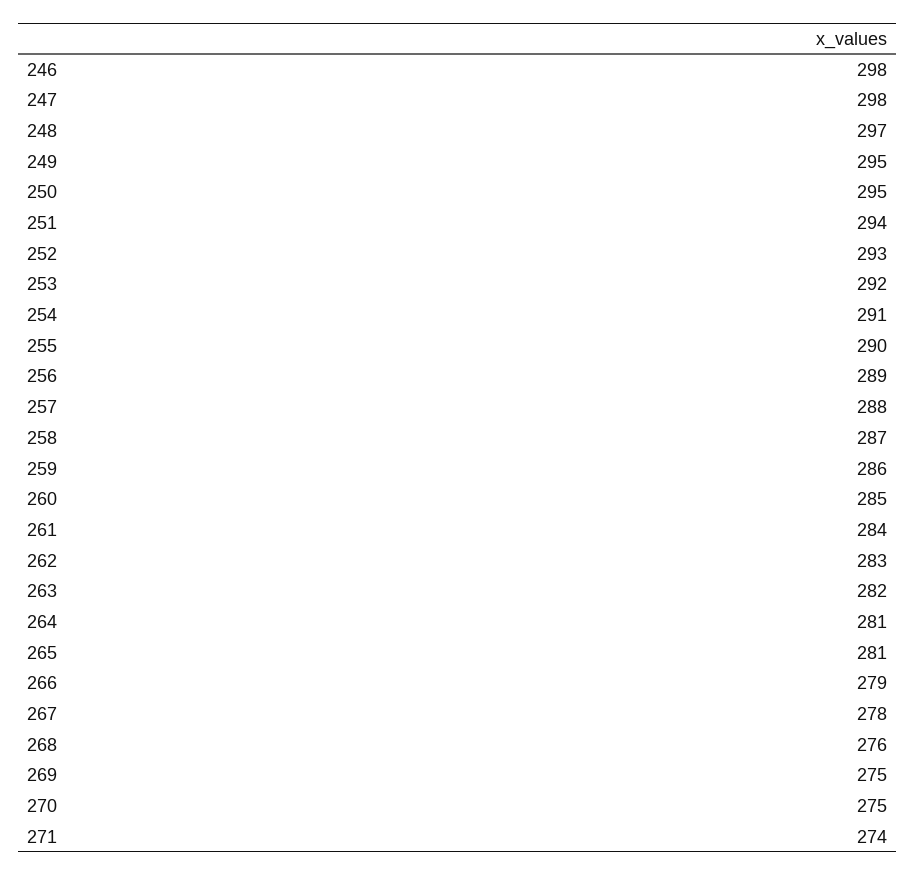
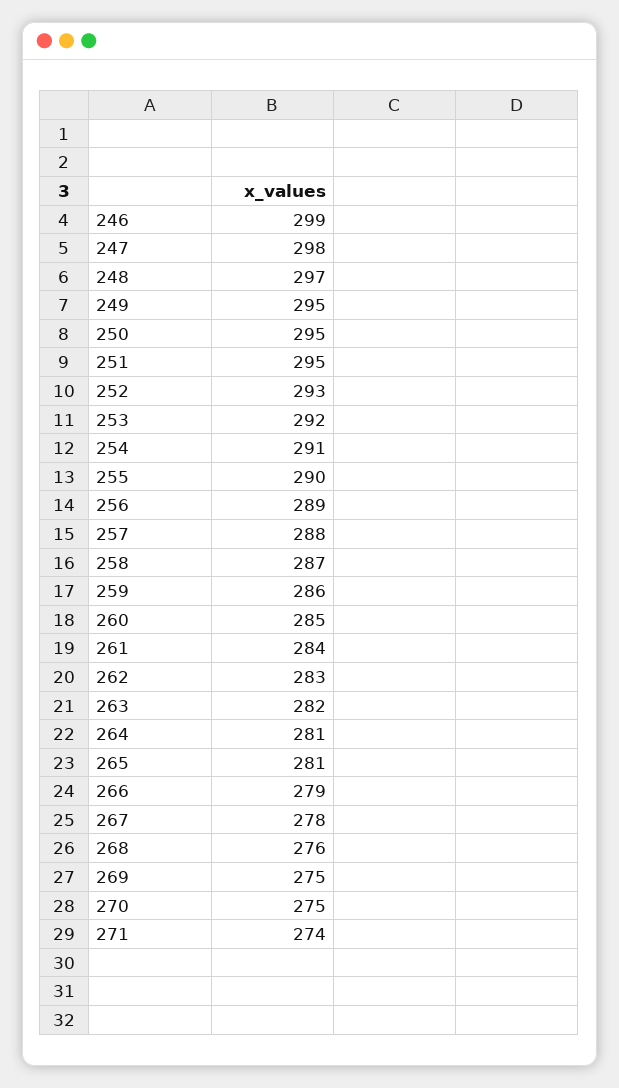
246: 298 -> 299
251: 294 -> 295

